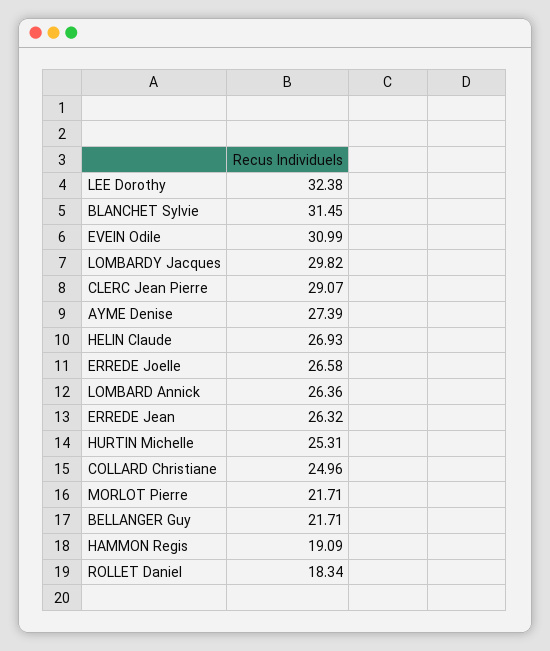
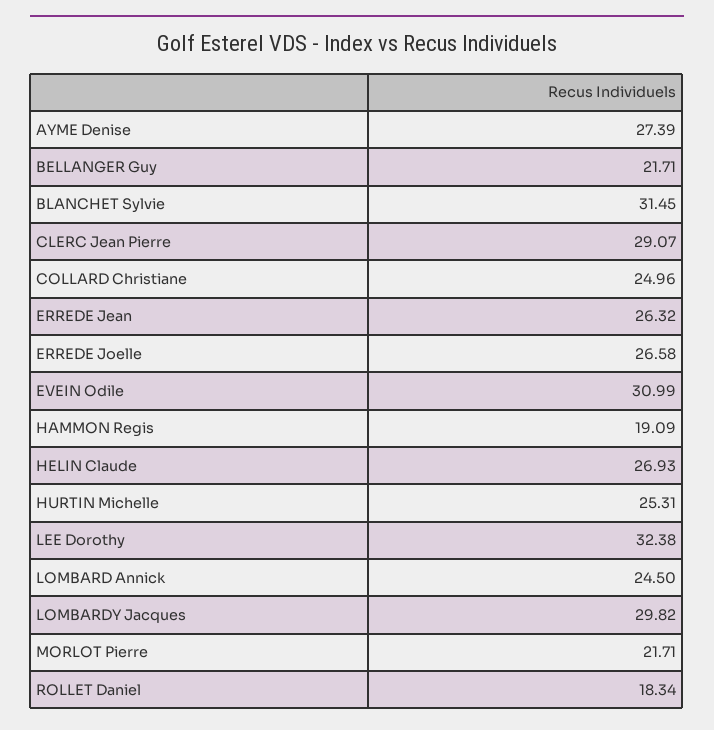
LOMBARD Annick: 26.36 -> 24.5

